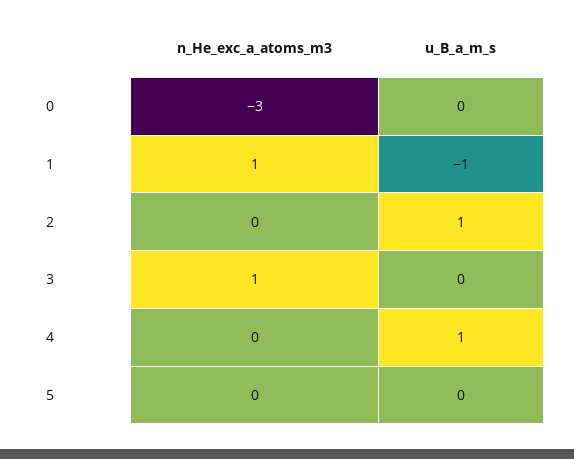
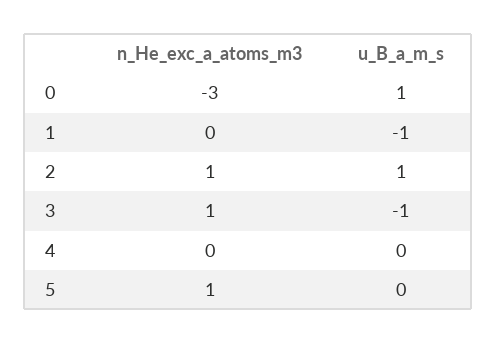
u_B_a_m_s, 0: 0 -> 1
n_He_exc_a_atoms_m3, 1: 1 -> 0
n_He_exc_a_atoms_m3, 2: 0 -> 1
u_B_a_m_s, 3: 0 -> -1
u_B_a_m_s, 4: 1 -> 0
n_He_exc_a_atoms_m3, 5: 0 -> 1

